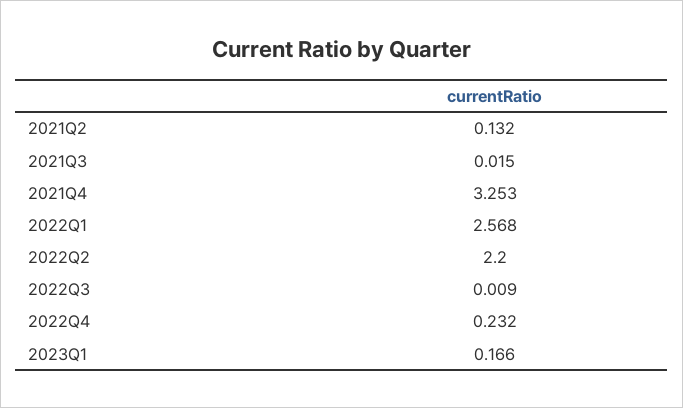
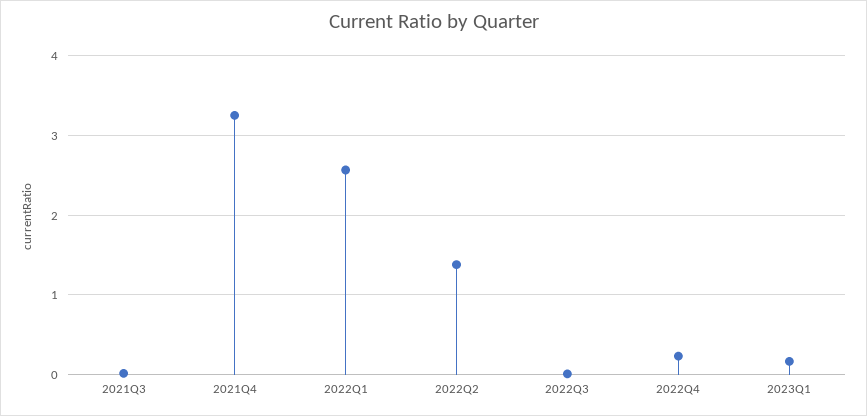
2021Q2: 0.132 -> none
2022Q2: 2.2 -> 1.4

